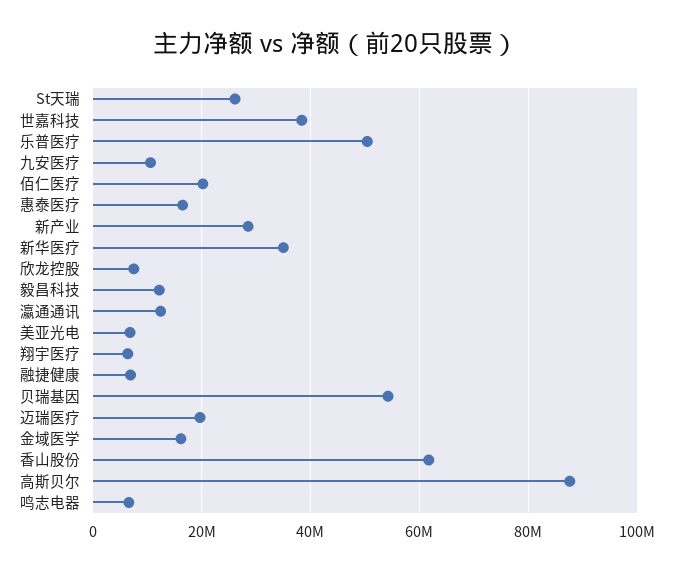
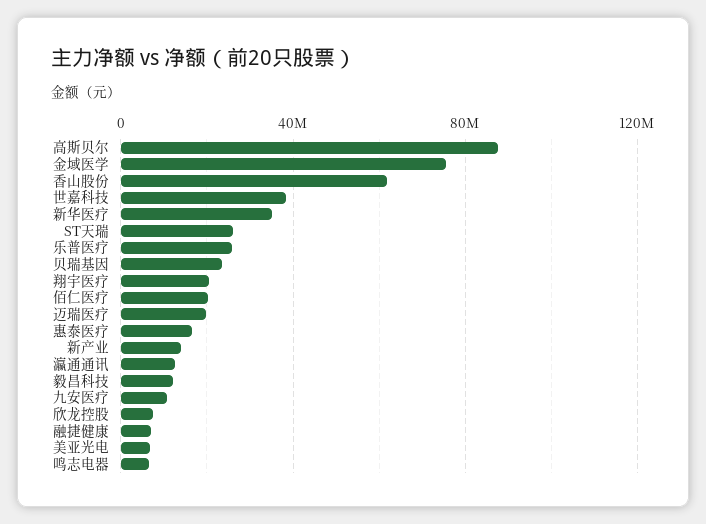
乐普医疗: 50000000 -> 25000000
新产业: 28000000 -> 15000000
翔宇医疗: 6000000 -> 20000000
贝瑞基因: 54000000 -> 25000000
金域医学: 16000000 -> 75000000

